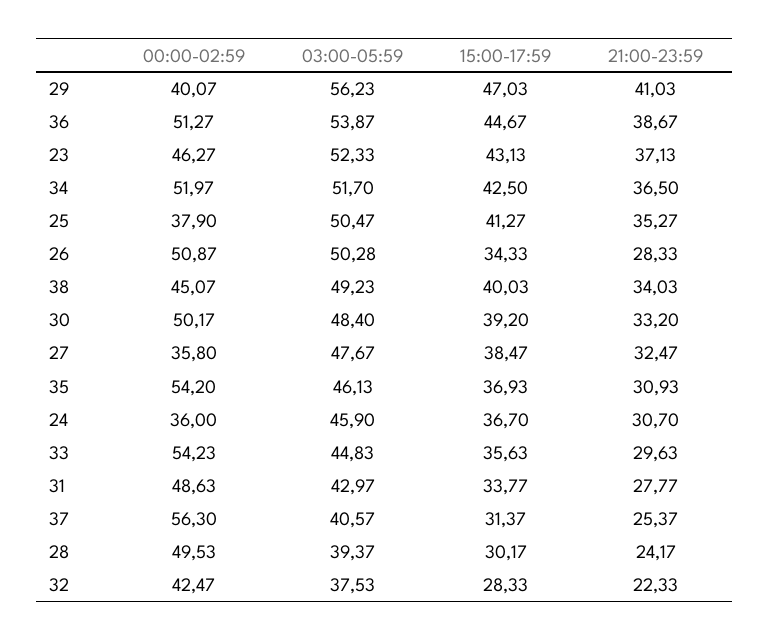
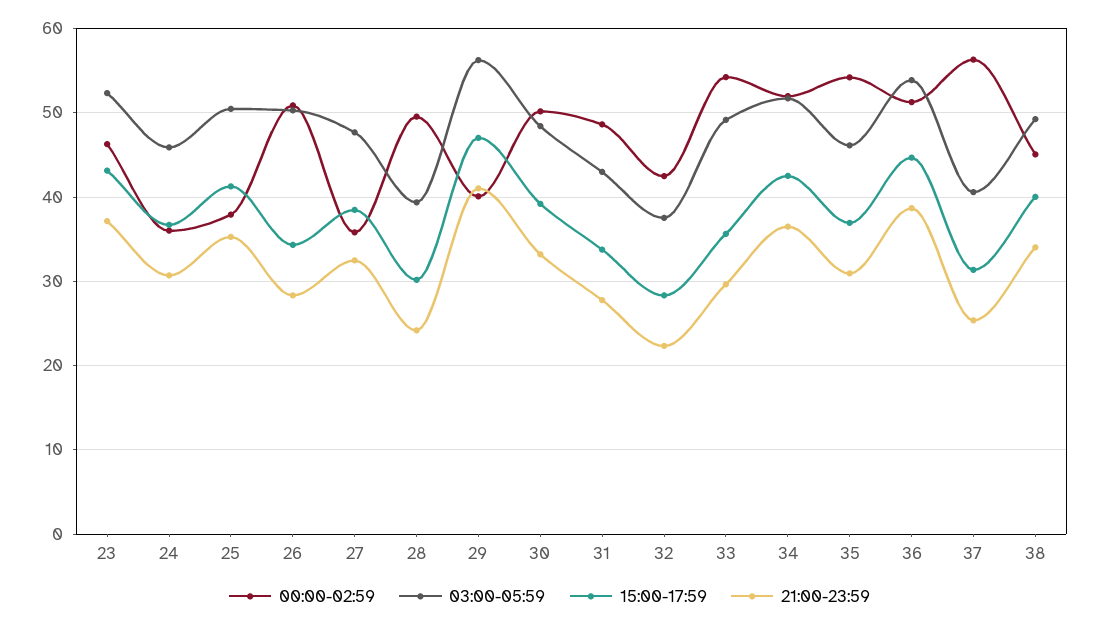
03:00-05:59, 33: 44.83 -> 49

